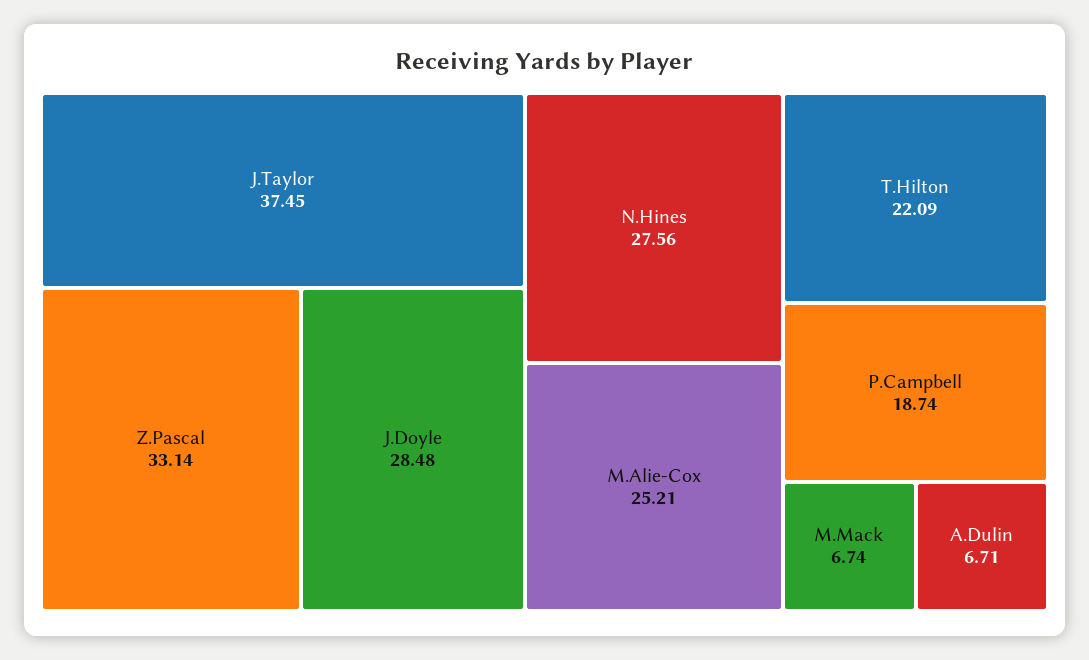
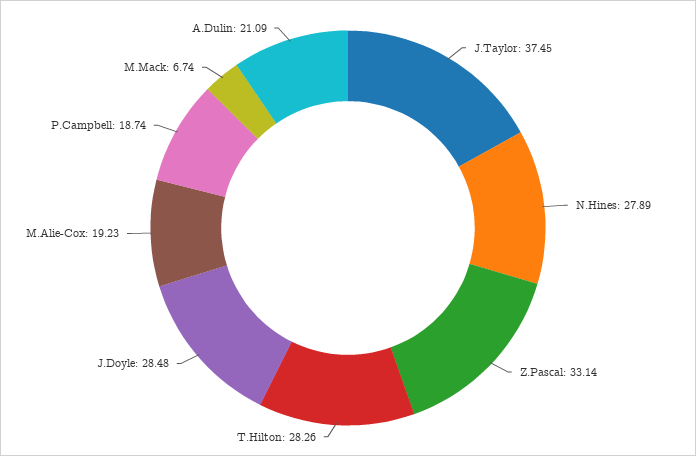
N.Hines: 27.56 -> 27.89
M.Alie-Cox: 25.21 -> 19.23
T.Hilton: 22.09 -> 28.26
A.Dulin: 6.71 -> 21.09

